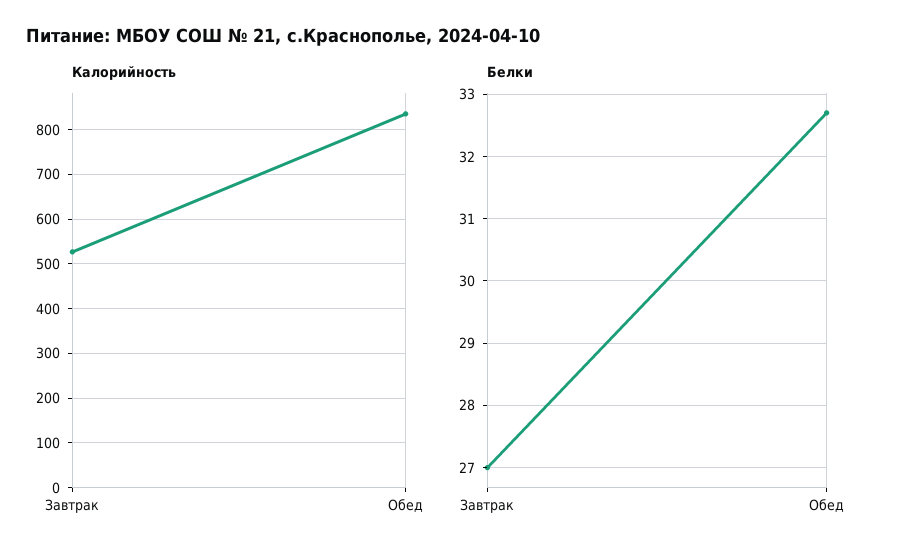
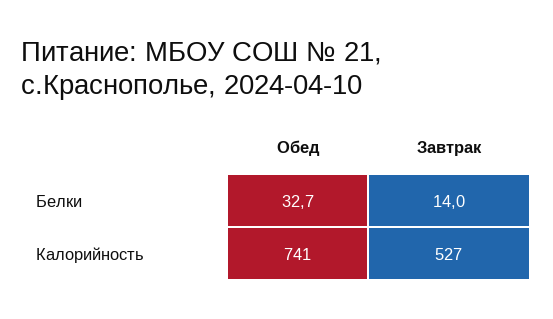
Калорийность, Обед: 840 -> 741
Белки, Завтрак: 27 -> 14

